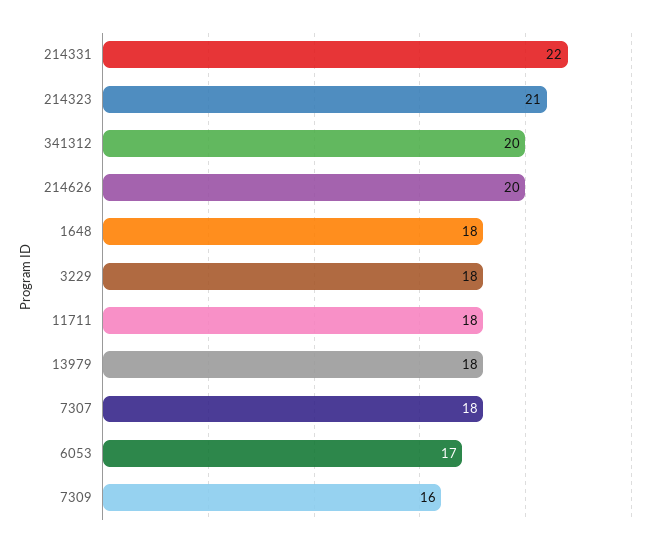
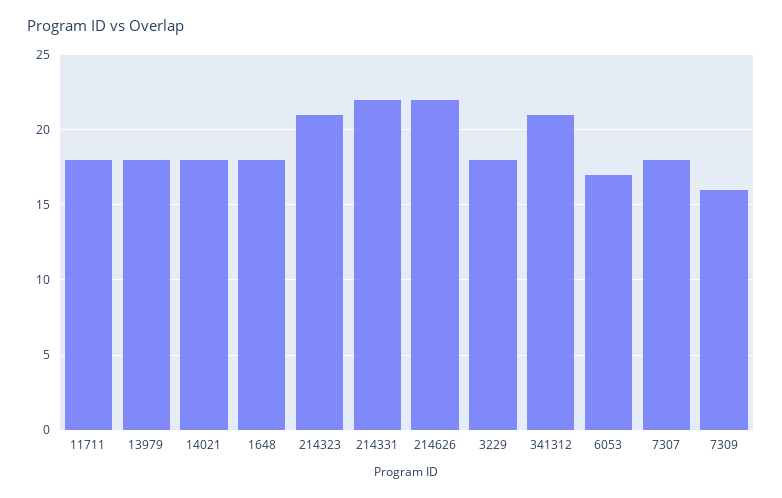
341312: 20 -> 21
214626: 20 -> 22
14021: none -> 18

